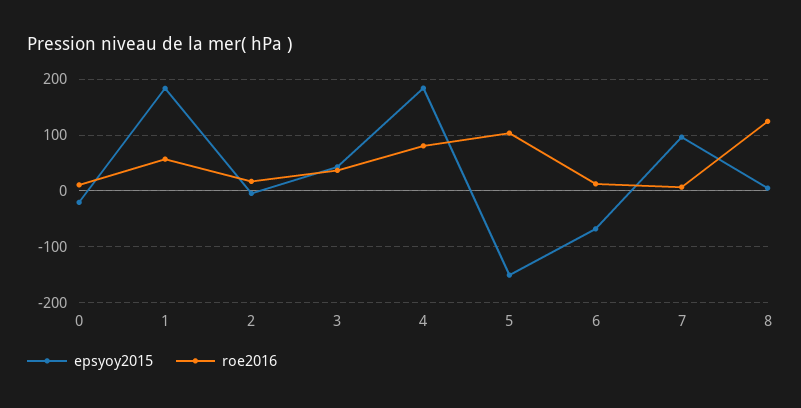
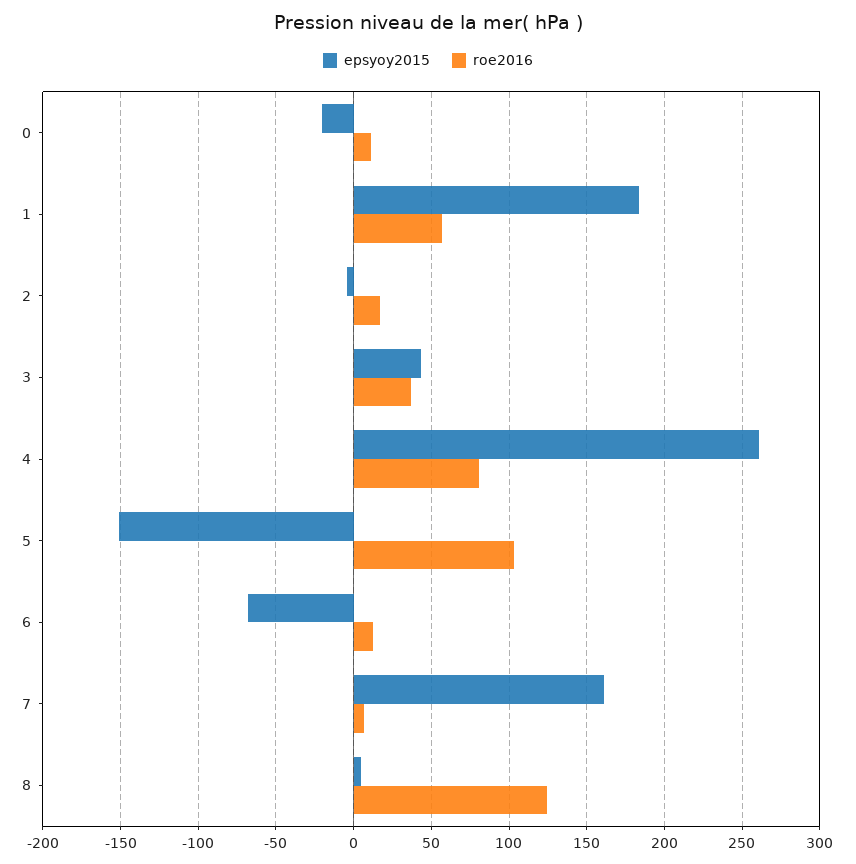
epsyoy2015, 4: 180 -> 260
epsyoy2015, 7: 100 -> 160

